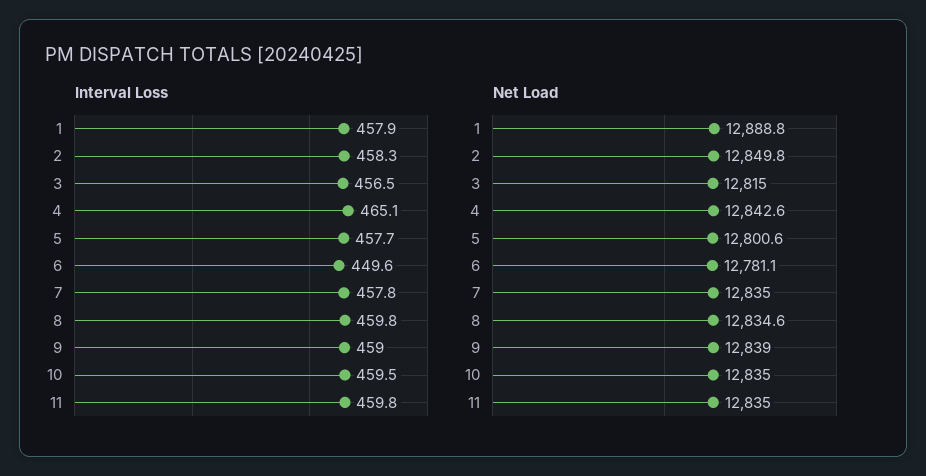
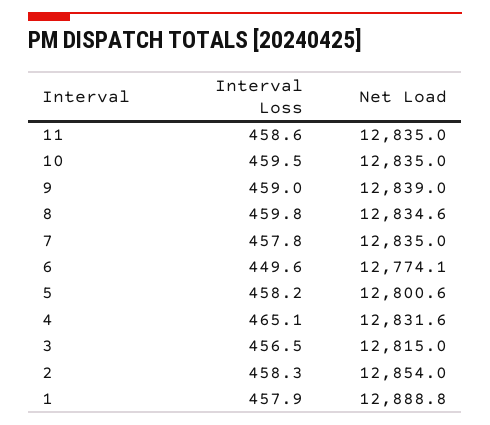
Interval Loss, 5: 457.7 -> 458.2
Interval Loss, 11: 459.8 -> 458.6
Net Load, 2: 12849.8 -> 12854
Net Load, 4: 12842.6 -> 12831.6
Net Load, 6: 12781.1 -> 12774.1

